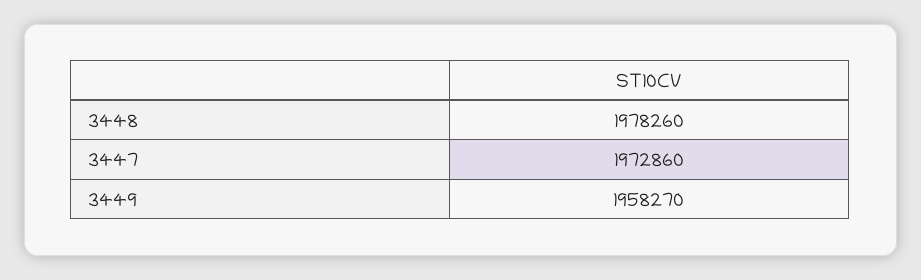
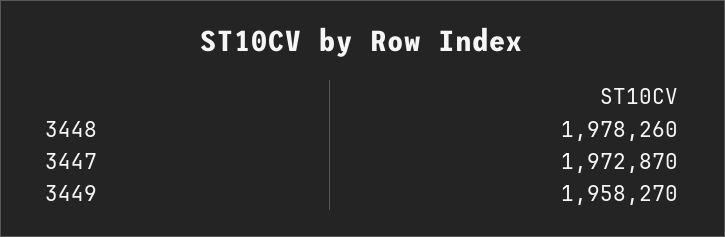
3447: 1972860 -> 1972870

